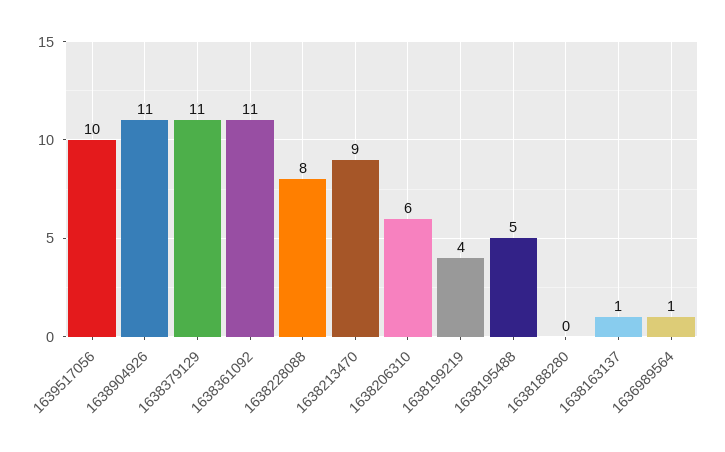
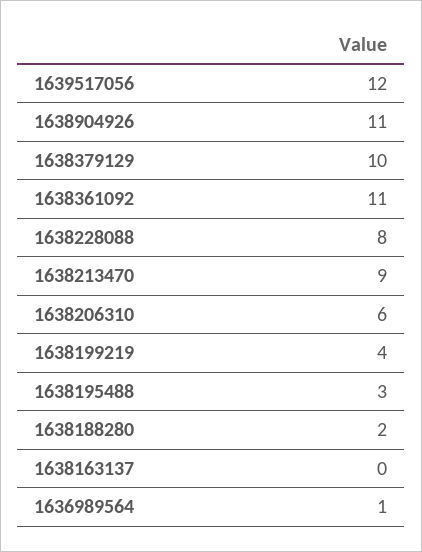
1639517056: 10 -> 12
1638379129: 11 -> 10
1638195488: 5 -> 3
1638188280: 0 -> 2
1638163137: 1 -> 0

